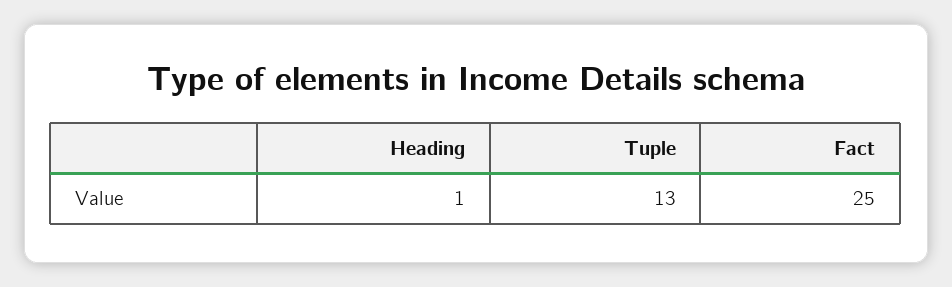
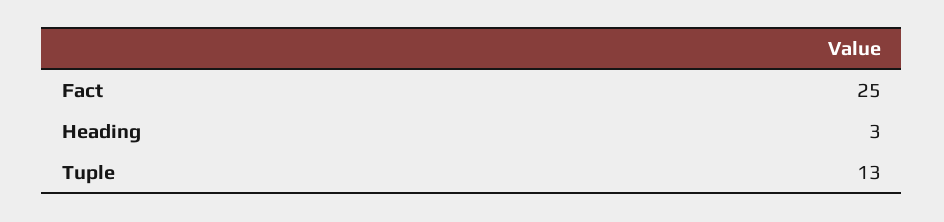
Heading: 1 -> 3

